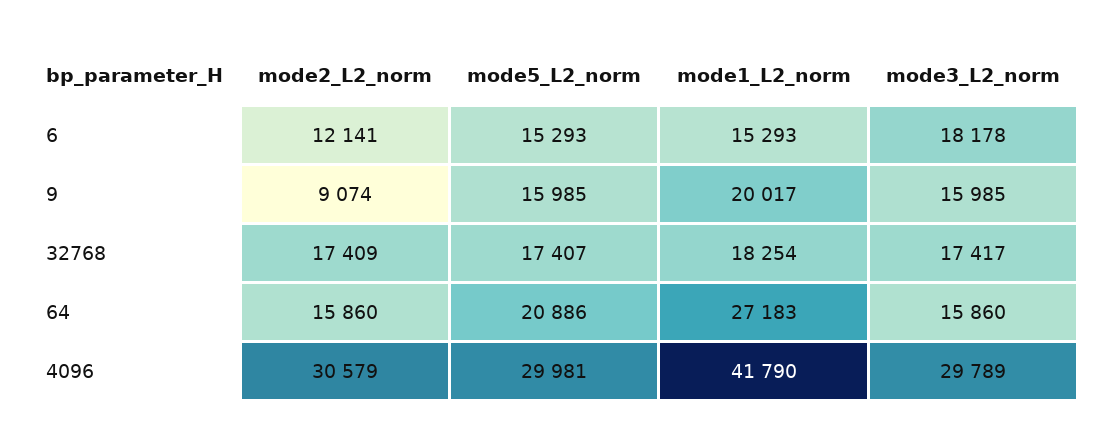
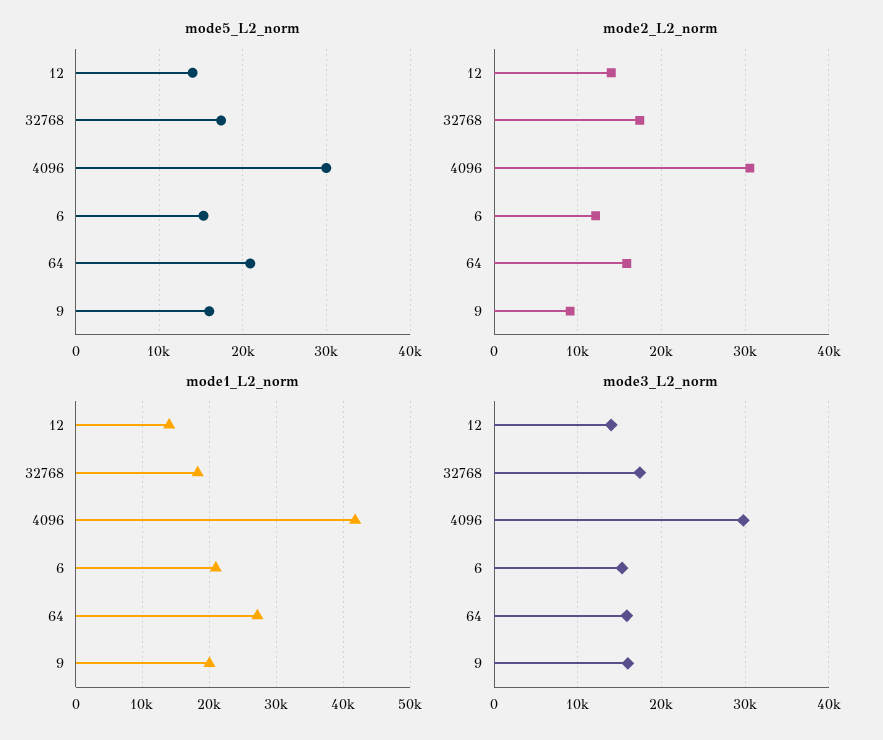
mode1_L2_norm, 6: 15293 -> 21000
mode3_L2_norm, 6: 18178 -> 15000
mode5_L2_norm, 12: none -> 14000
mode2_L2_norm, 12: none -> 14000
mode1_L2_norm, 12: none -> 14000
mode3_L2_norm, 12: none -> 14000

